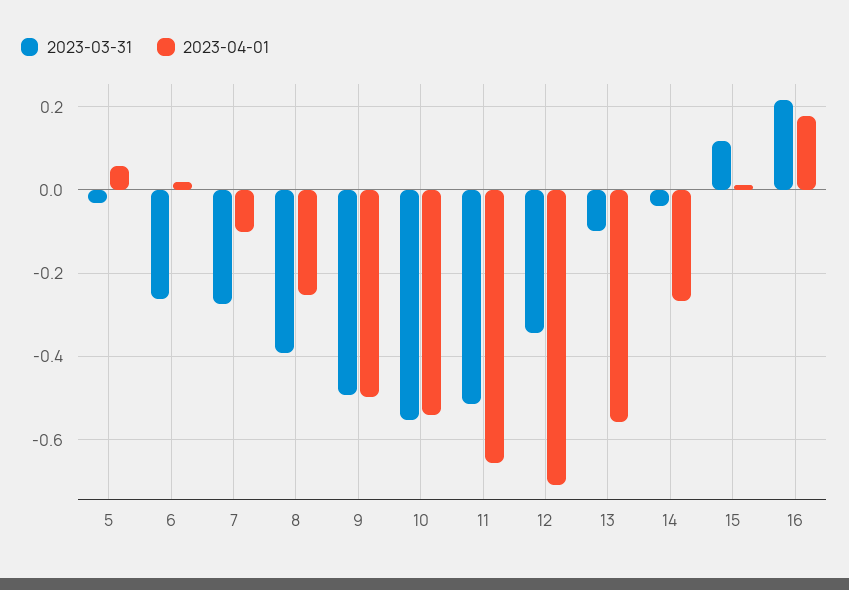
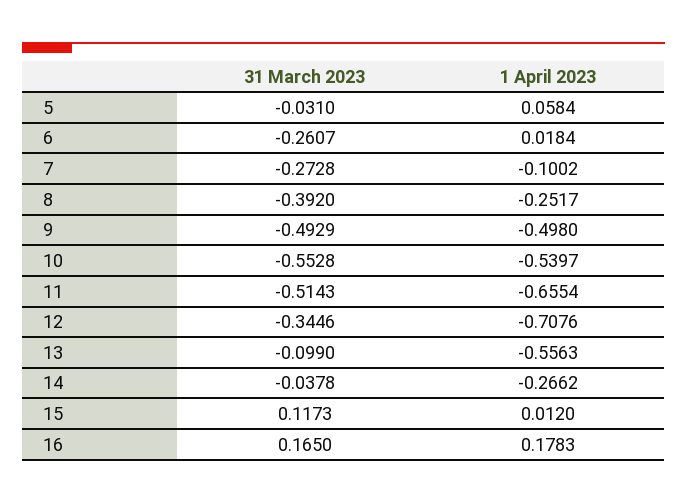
2023-03-31, 16: 0.22 -> 0.165

